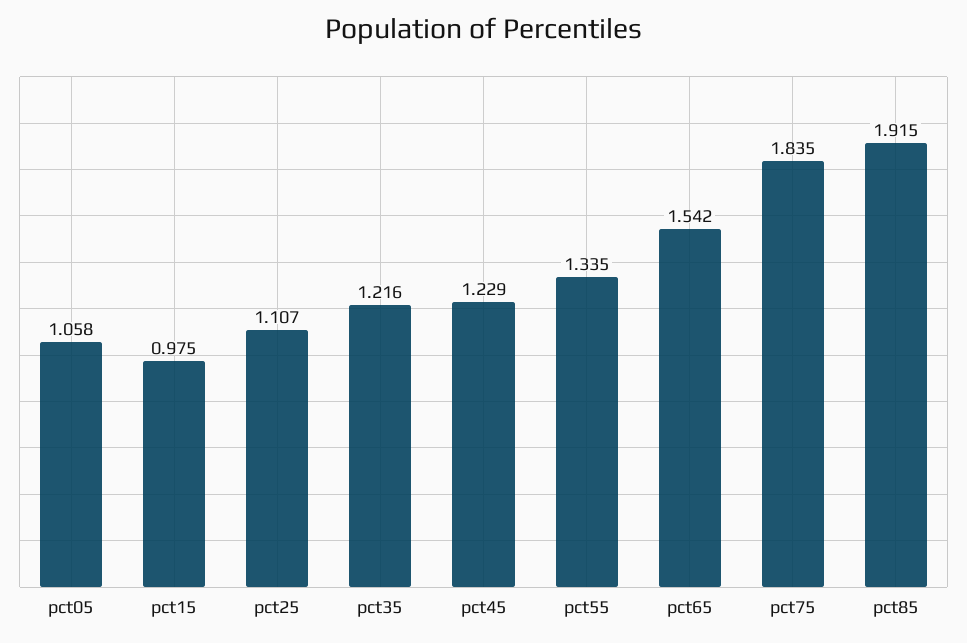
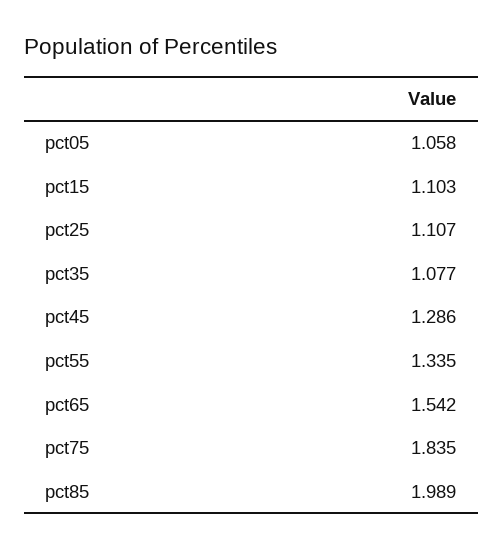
pct15: 0.975 -> 1.103
pct35: 1.216 -> 1.077
pct45: 1.229 -> 1.286
pct85: 1.915 -> 1.989

